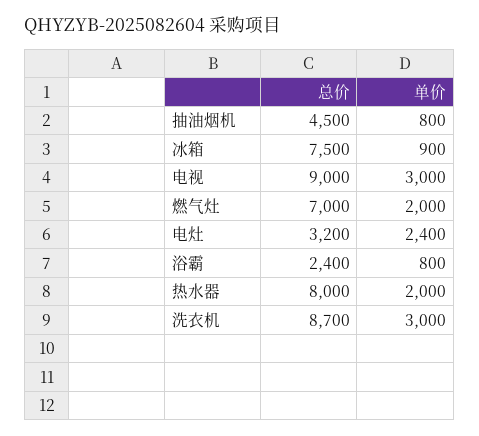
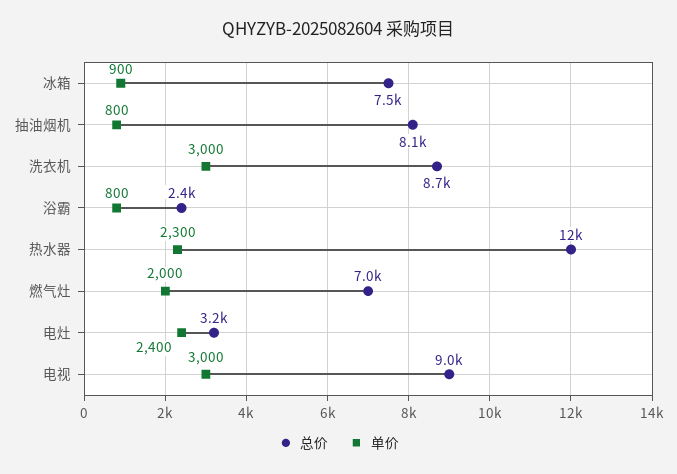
总价, 抽油烟机: 4500 -> 8100
总价, 热水器: 8000 -> 12000
单价, 热水器: 2000 -> 2300

